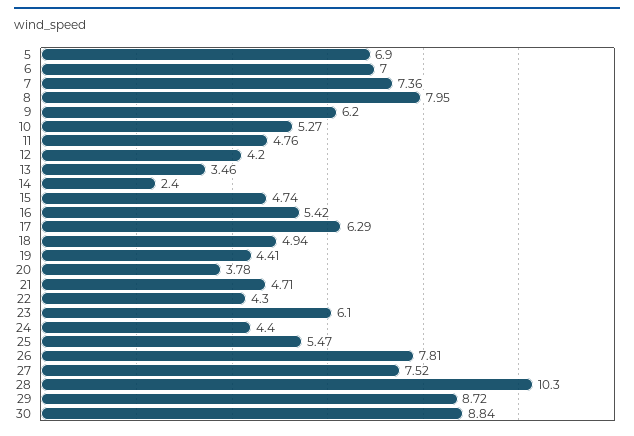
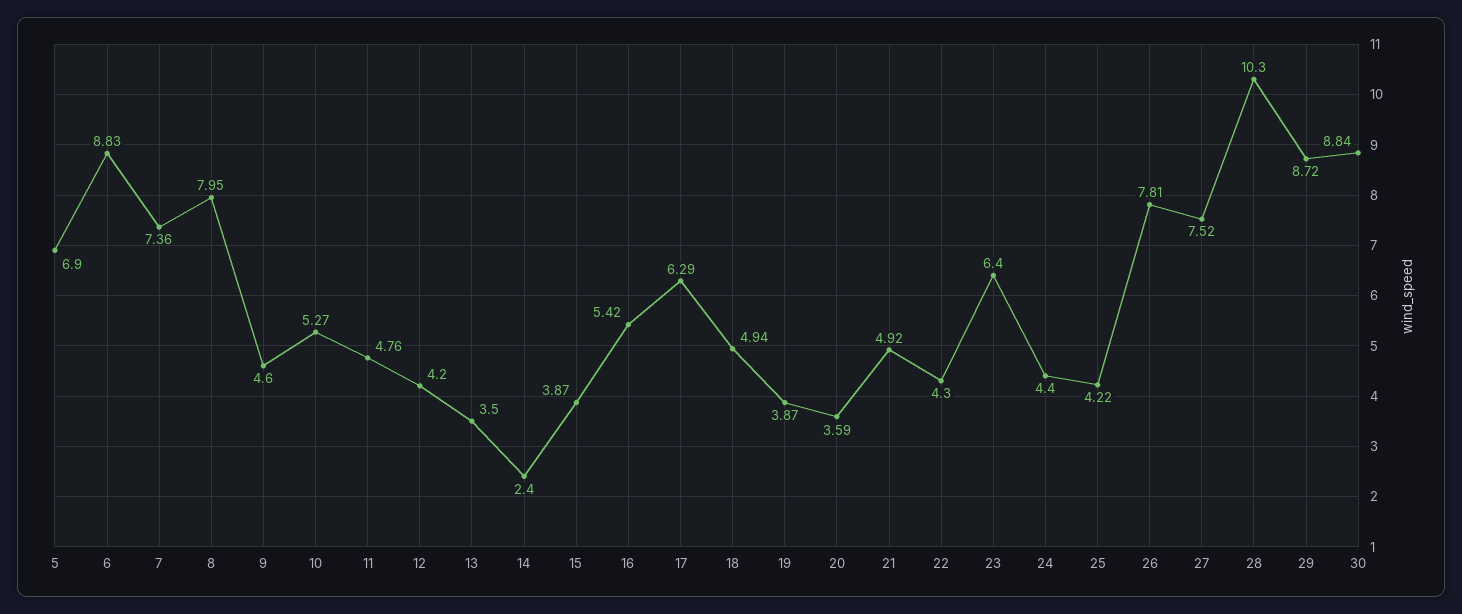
6: 7 -> 8.83
9: 6.2 -> 4.6
13: 3.46 -> 3.5
15: 4.74 -> 3.87
19: 4.41 -> 3.87
20: 3.78 -> 3.59
21: 4.71 -> 4.92
23: 6.1 -> 6.4
25: 5.47 -> 4.22

